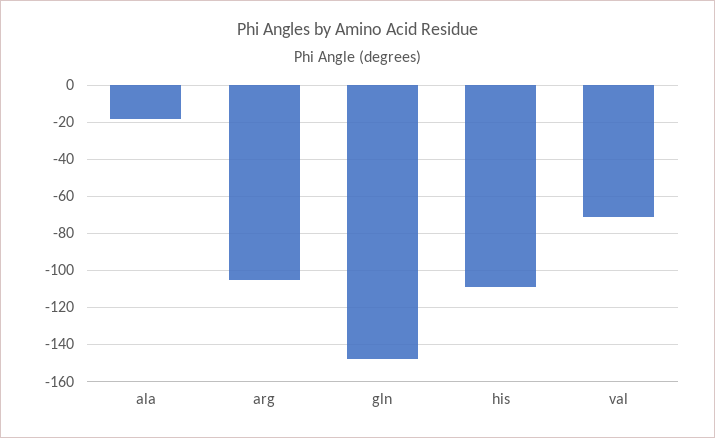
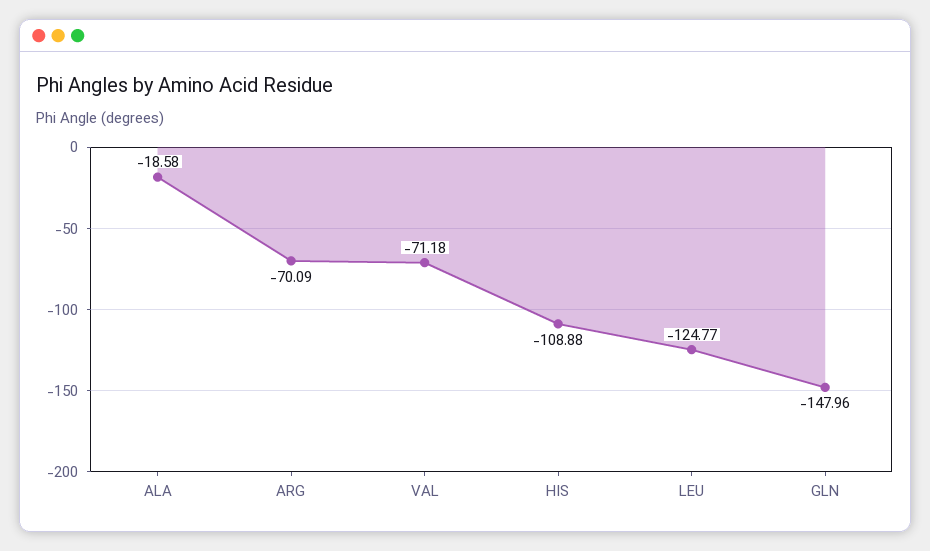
arg: -105 -> -70.09
LEU: none -> -124.77

